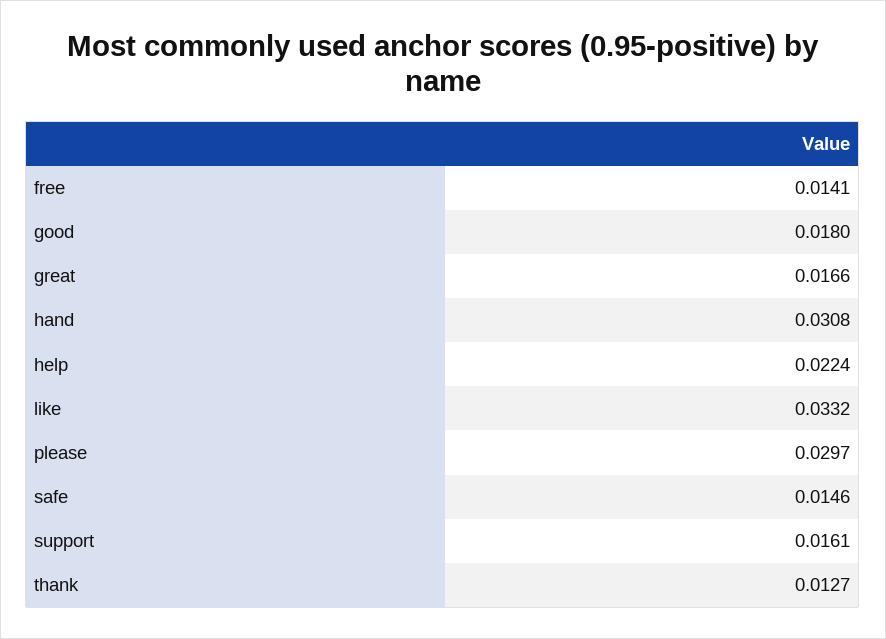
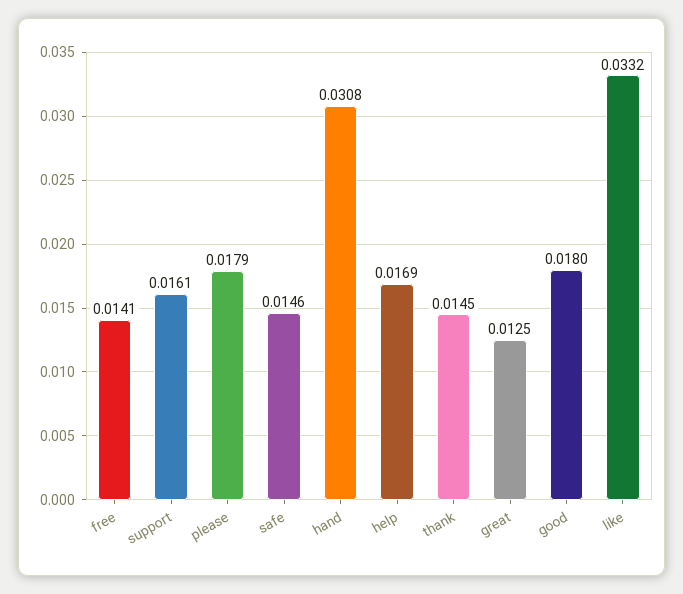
great: 0.0166 -> 0.0125
help: 0.0224 -> 0.0169
please: 0.0297 -> 0.0179
thank: 0.0127 -> 0.0145

